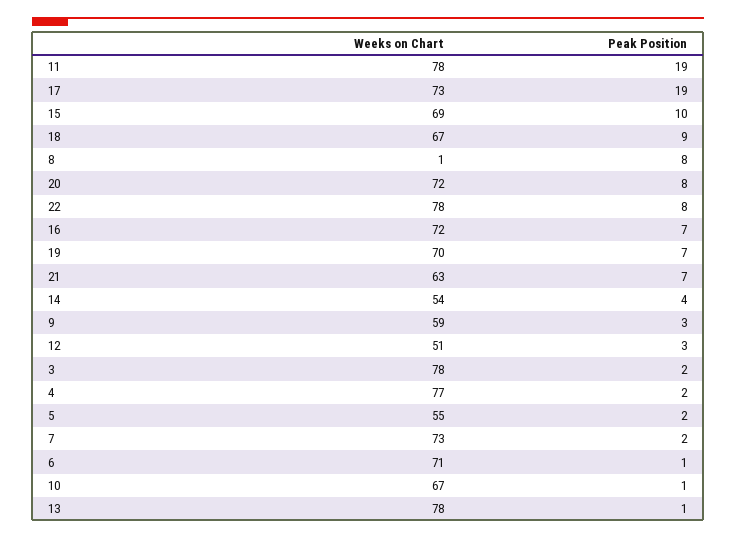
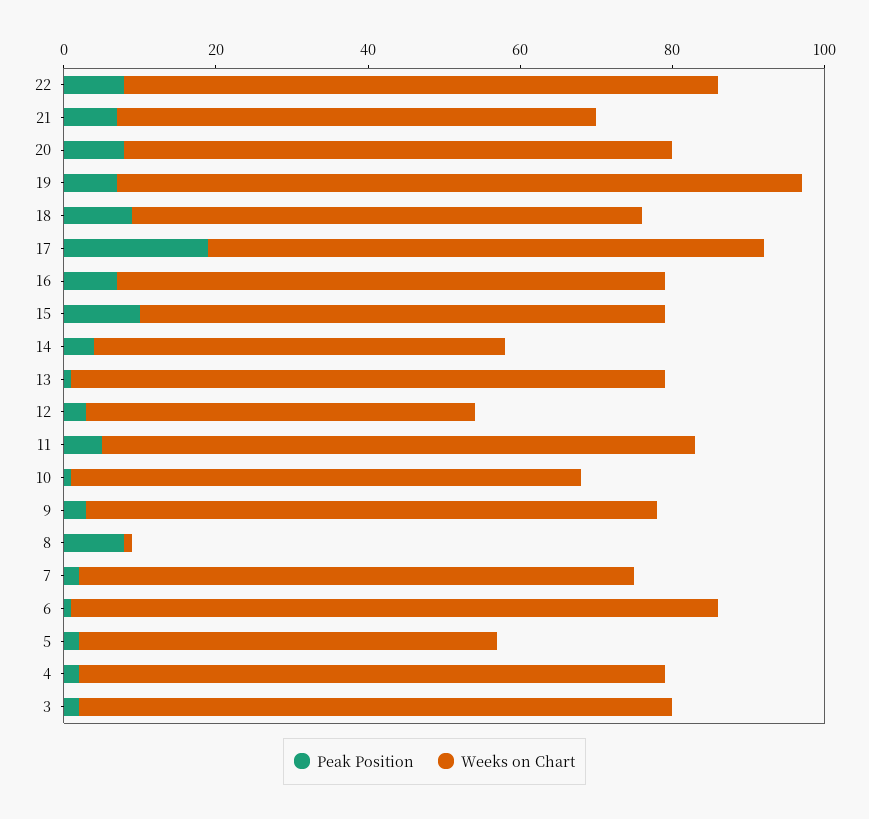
Peak Position, 11: 19 -> 5
Weeks on Chart, 19: 70 -> 90
Weeks on Chart, 9: 59 -> 75
Weeks on Chart, 6: 71 -> 85

